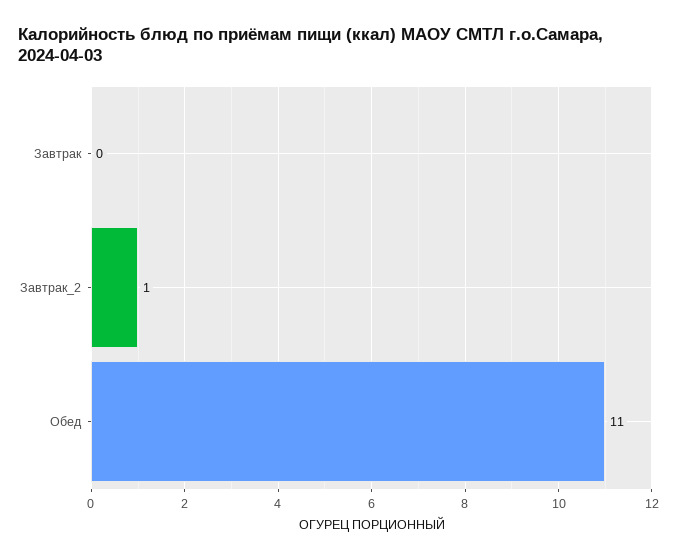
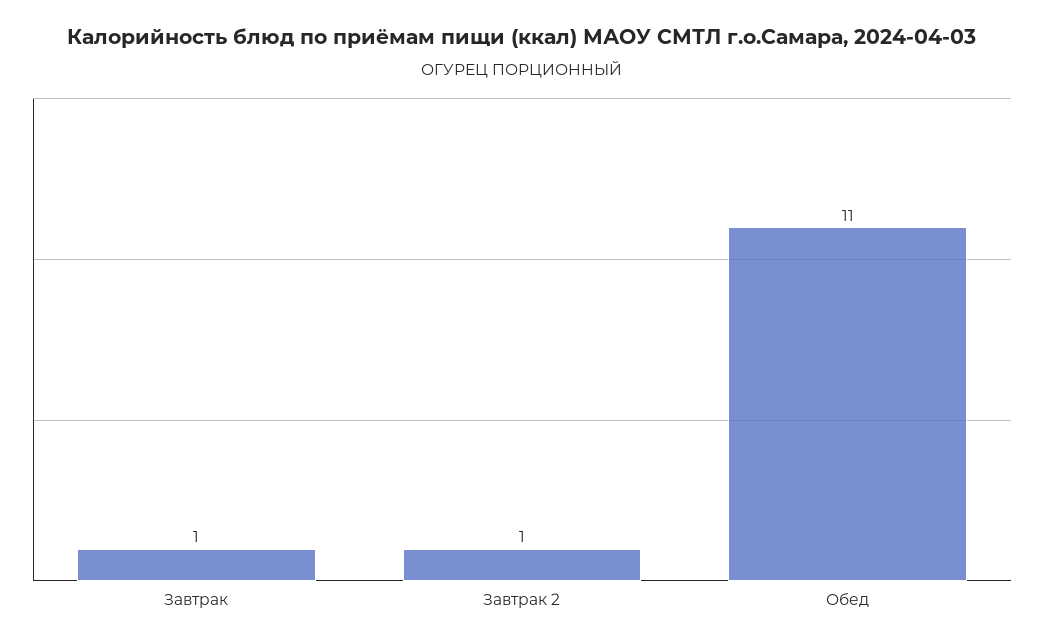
Завтрак: 0 -> 1

